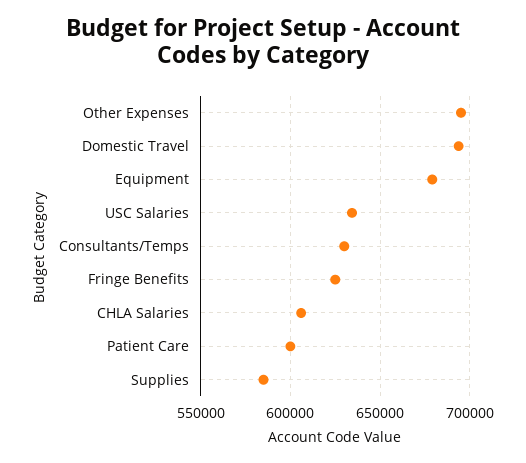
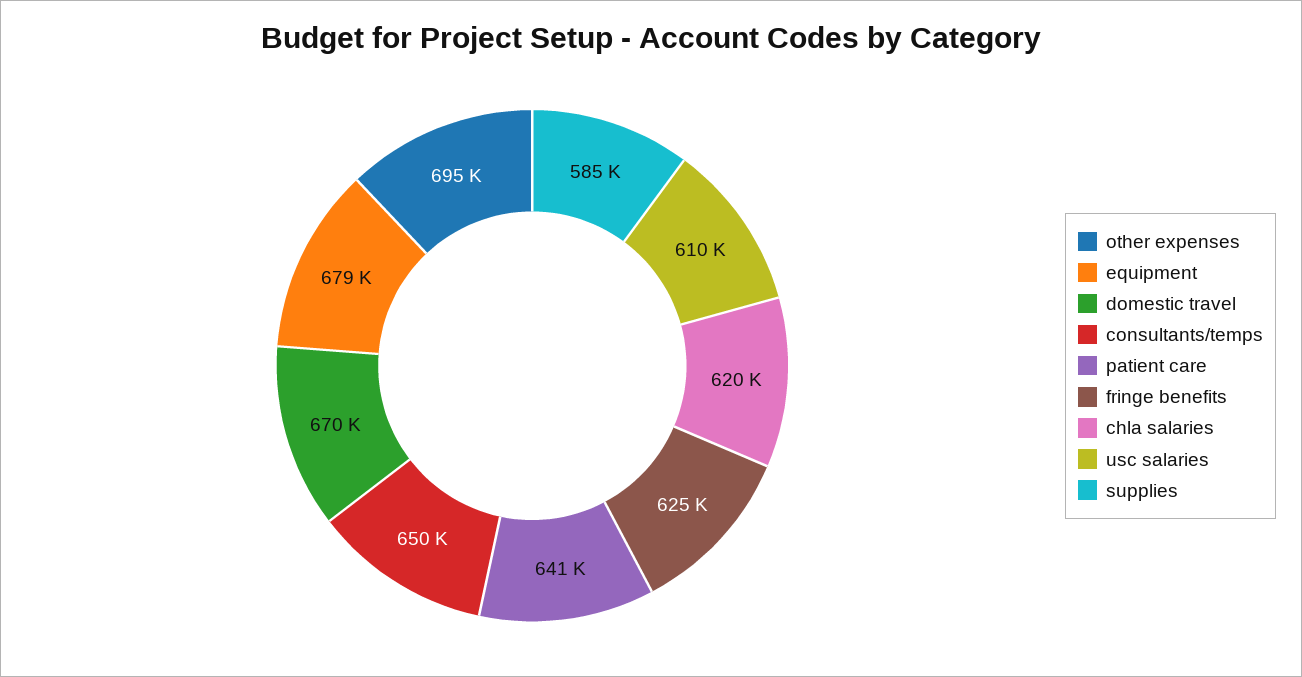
Domestic Travel: 695000 -> 670000
USC Salaries: 635000 -> 610000
Consultants/Temps: 630000 -> 650000
CHLA Salaries: 605000 -> 620000
Patient Care: 600000 -> 641000

